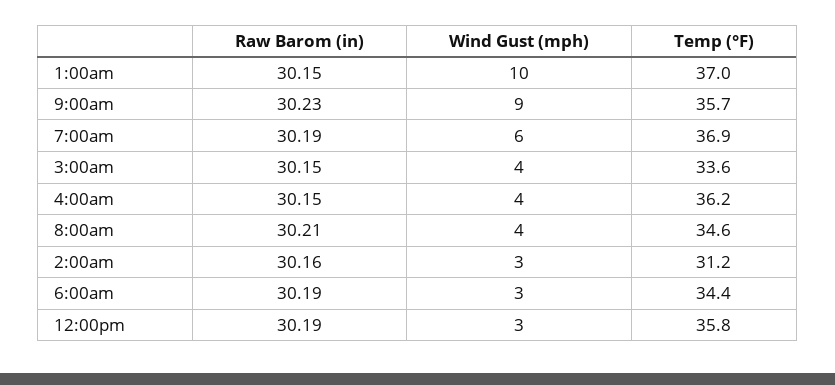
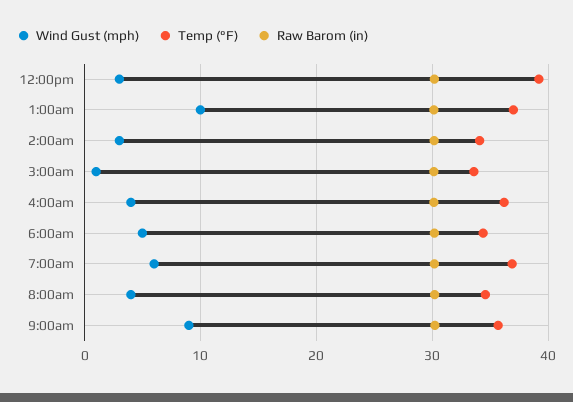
Wind Gust (mph), 3:00am: 4 -> 1
Temp (°F), 2:00am: 31.2 -> 34
Wind Gust (mph), 6:00am: 3 -> 5
Temp (°F), 12:00pm: 35.8 -> 39

